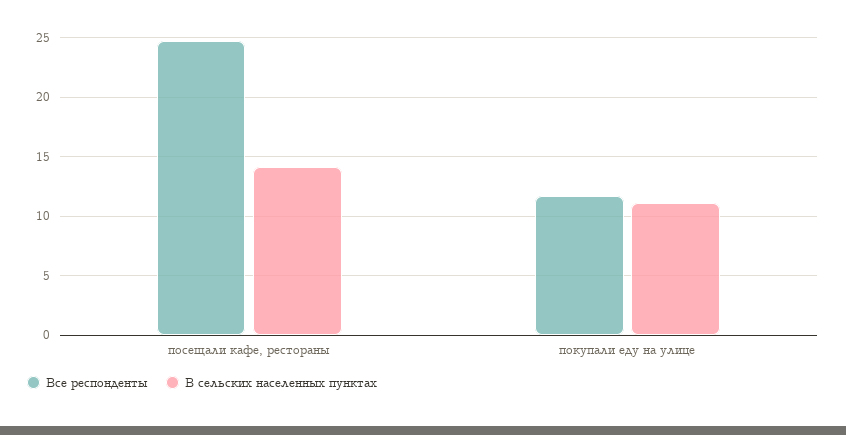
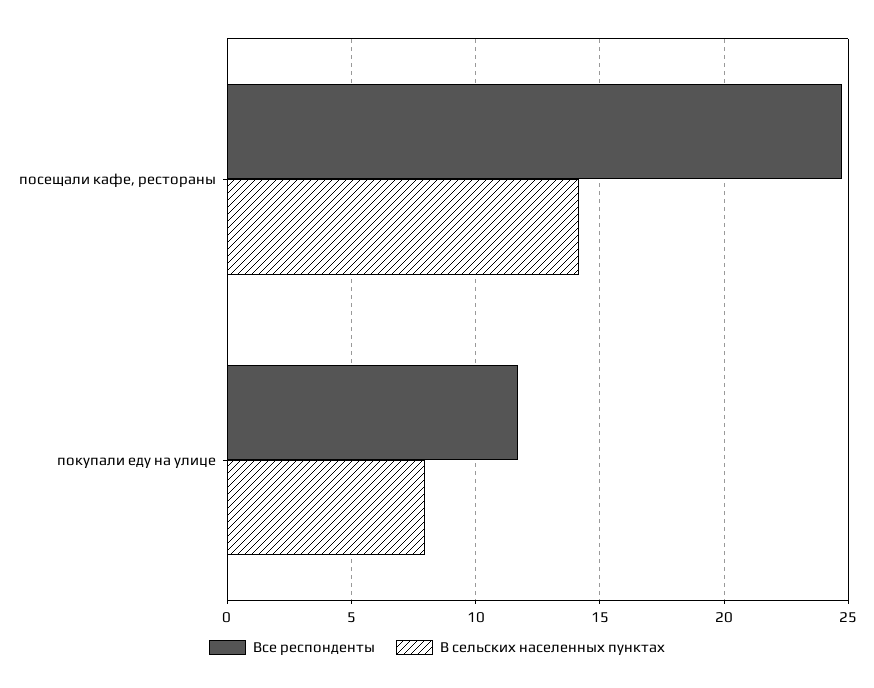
В сельских населенных пунктах, покупали еду на улице: 11 -> 8

